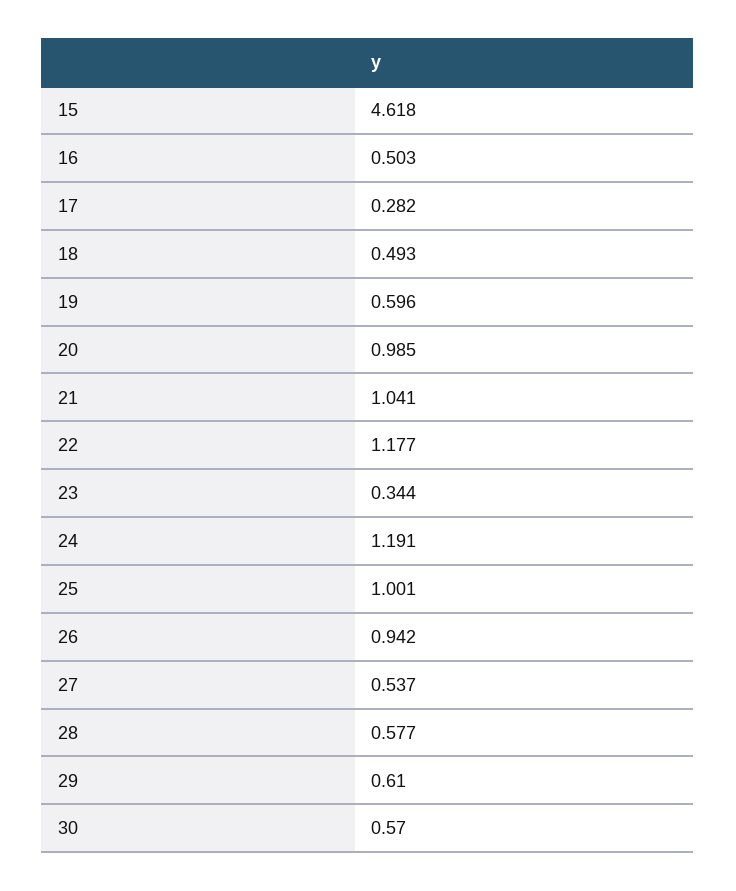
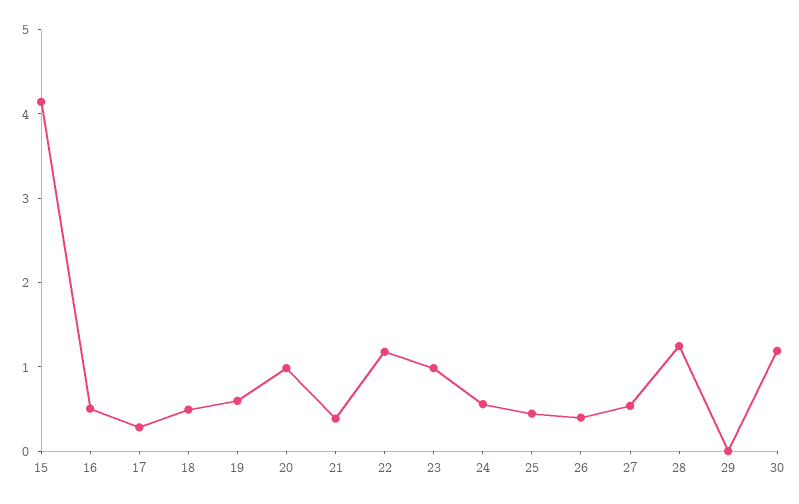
15: 4.618 -> 4.2
21: 1.041 -> 0.4
23: 0.344 -> 1
24: 1.191 -> 0.6
25: 1.001 -> 0.4
26: 0.942 -> 0.4
28: 0.577 -> 1.2
29: 0.61 -> 0
30: 0.57 -> 1.2

